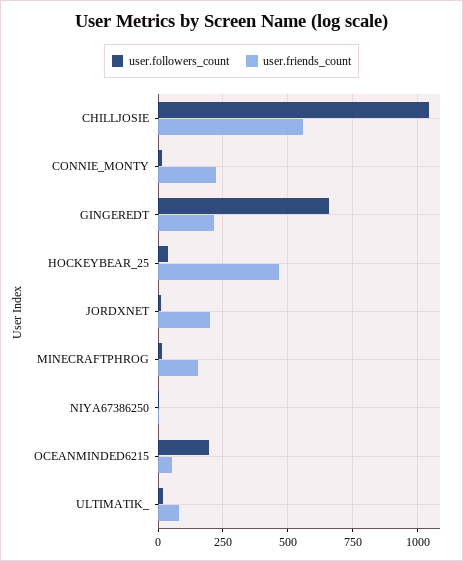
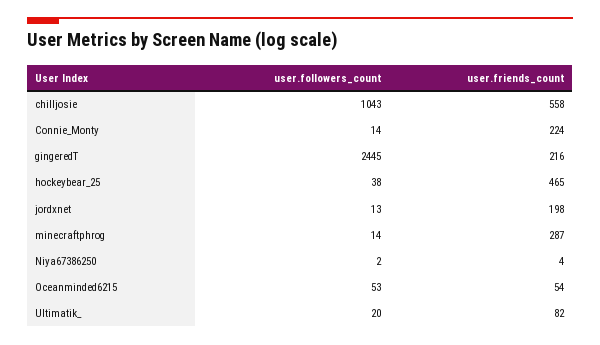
user.followers_count, GINGEREDT: 650 -> 2445
user.friends_count, MINECRAFTPHROG: 150 -> 287
user.followers_count, OCEANMINDED6215: 200 -> 53

